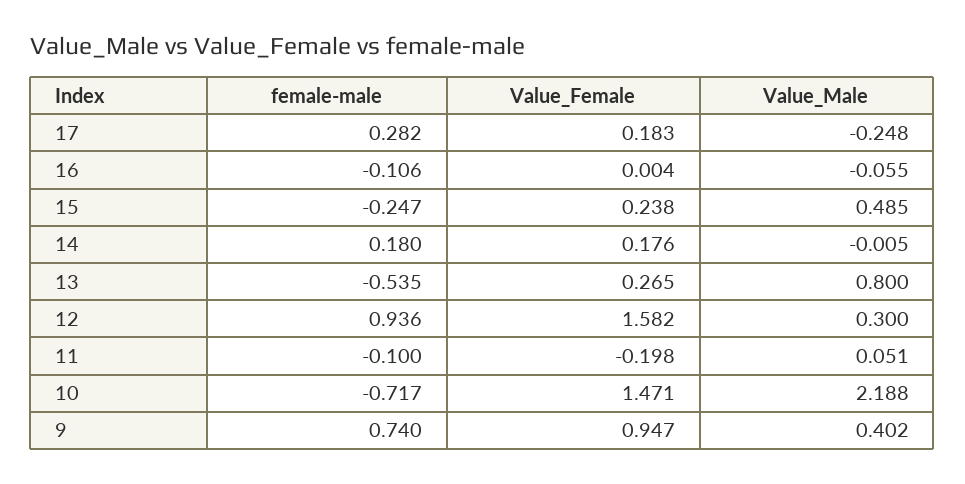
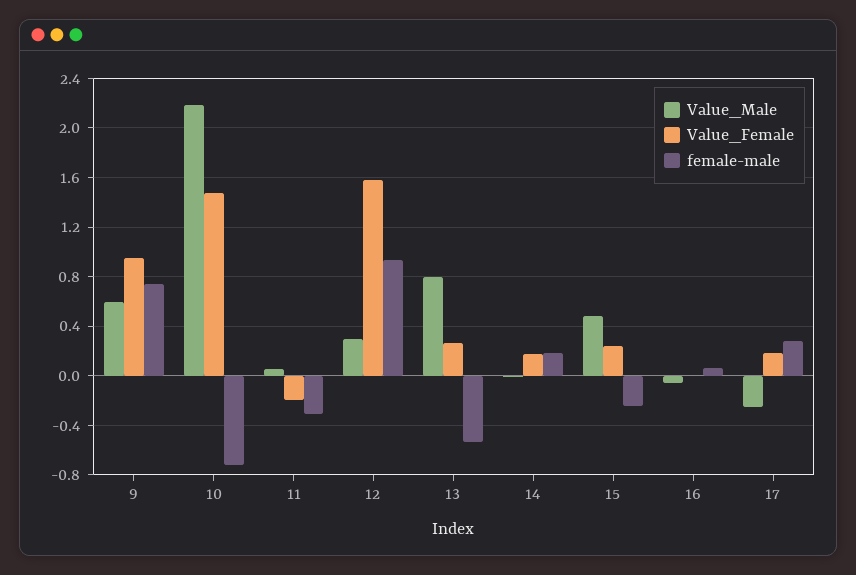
female-male, 16: -0.106 -> 0.05
female-male, 11: -0.1 -> -0.3
Value_Male, 9: 0.402 -> 0.6

